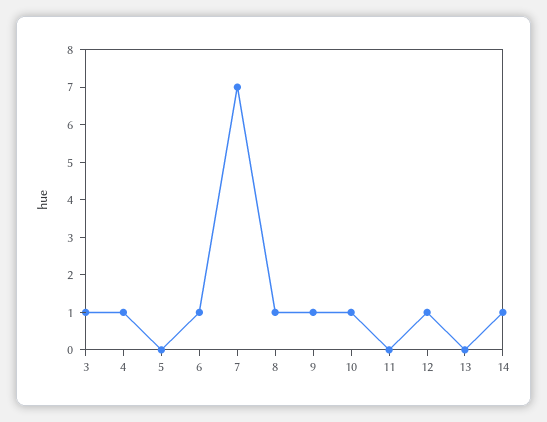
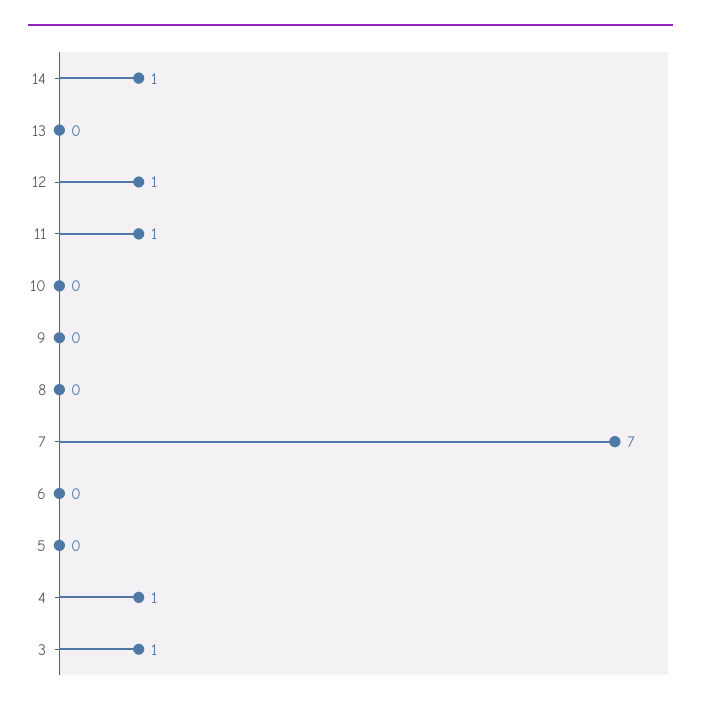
6: 1 -> 0
8: 1 -> 0
9: 1 -> 0
10: 1 -> 0
11: 0 -> 1

